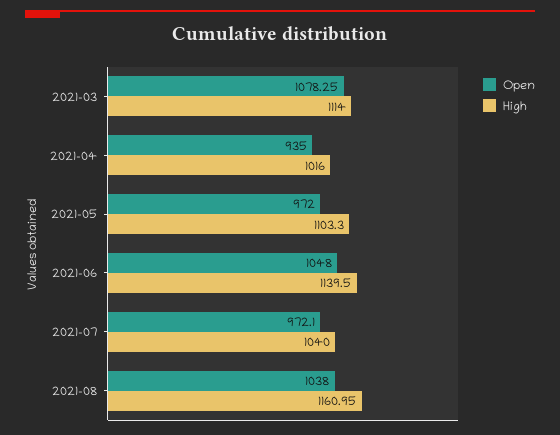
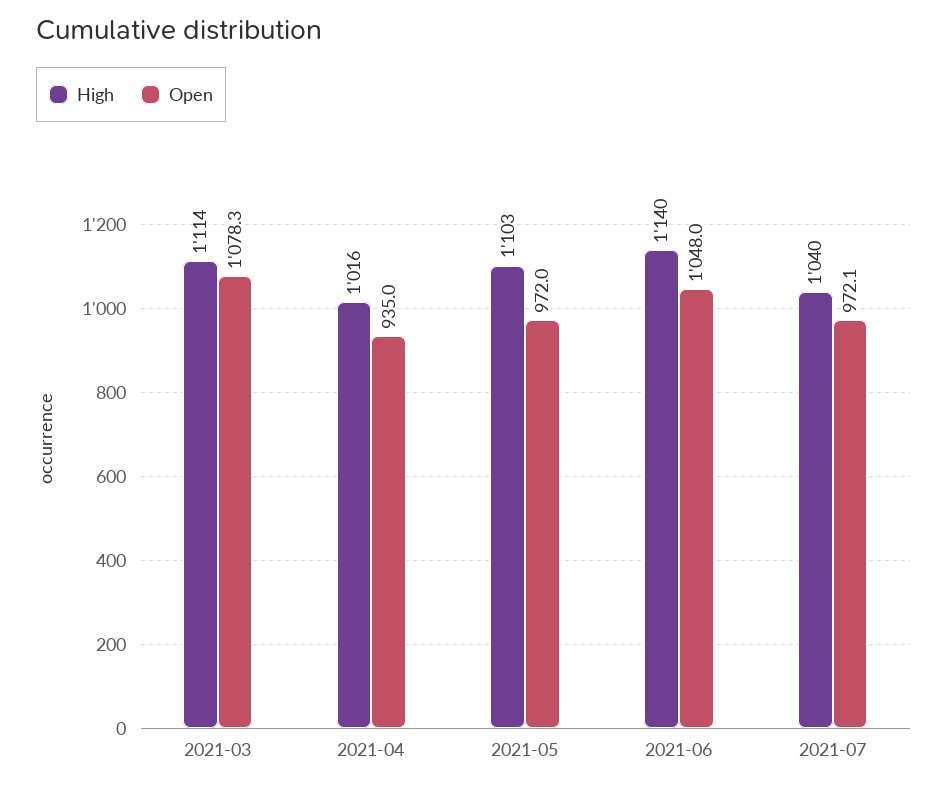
Open, 2021-08: 1038 -> none
High, 2021-08: 1160.95 -> none

